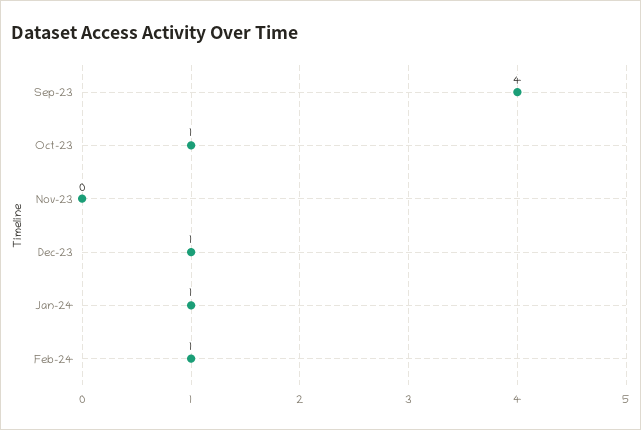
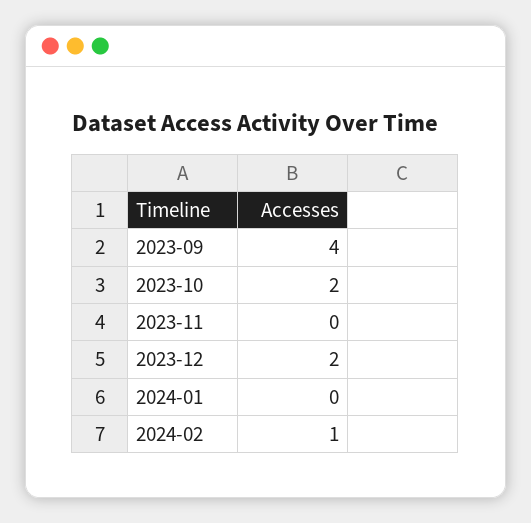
Oct-23: 1 -> 2
Dec-23: 1 -> 2
Jan-24: 1 -> 0

